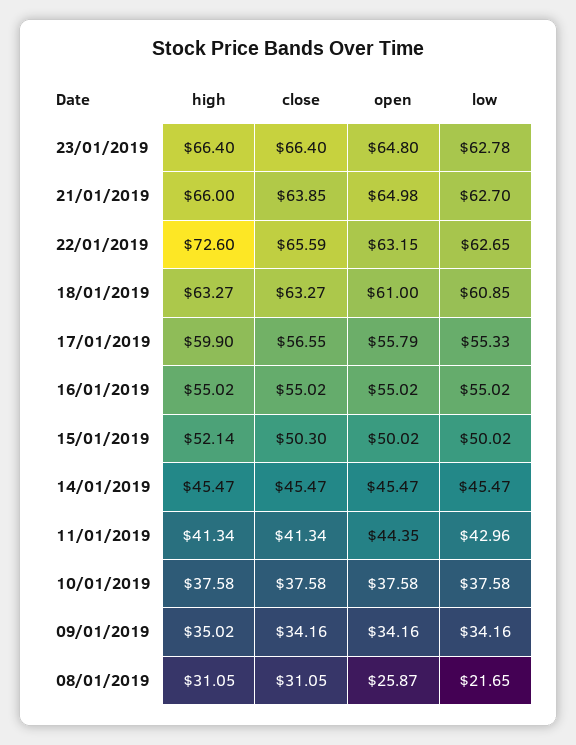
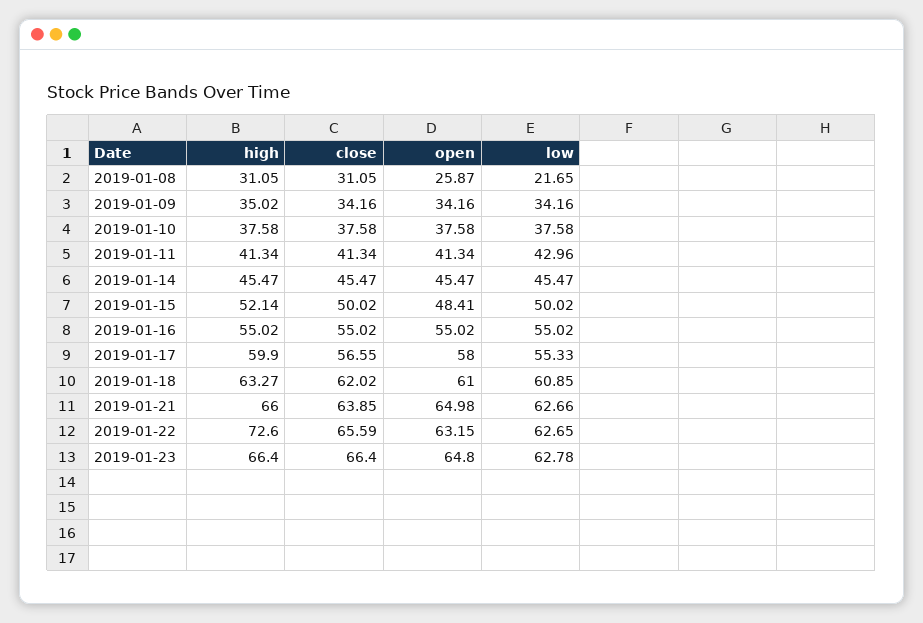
low, 21/01/2019: 62.7 -> 62.66
close, 18/01/2019: 63.27 -> 62.02
open, 17/01/2019: 55.79 -> 58
close, 15/01/2019: 50.3 -> 50.02
open, 15/01/2019: 50.02 -> 48.41
open, 11/01/2019: 44.35 -> 41.34

